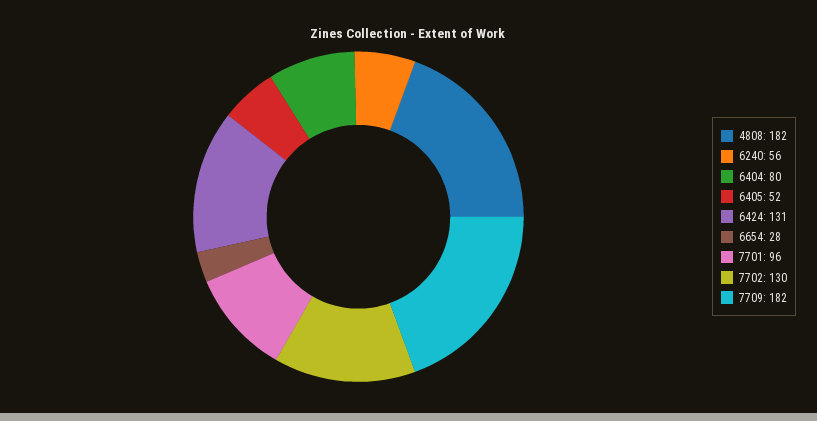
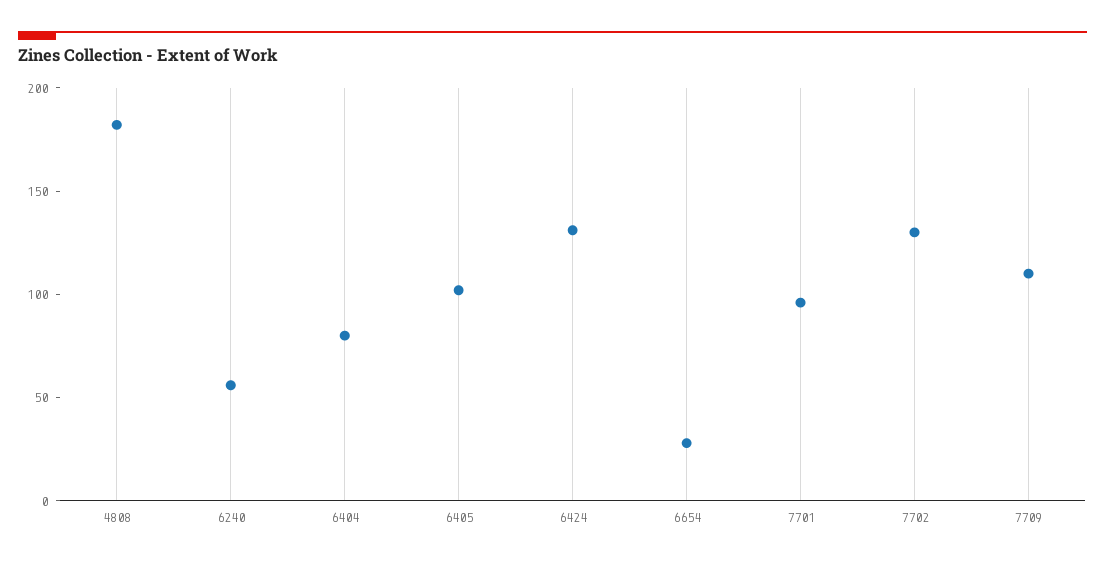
6405: 52 -> 100
7709: 182 -> 110

